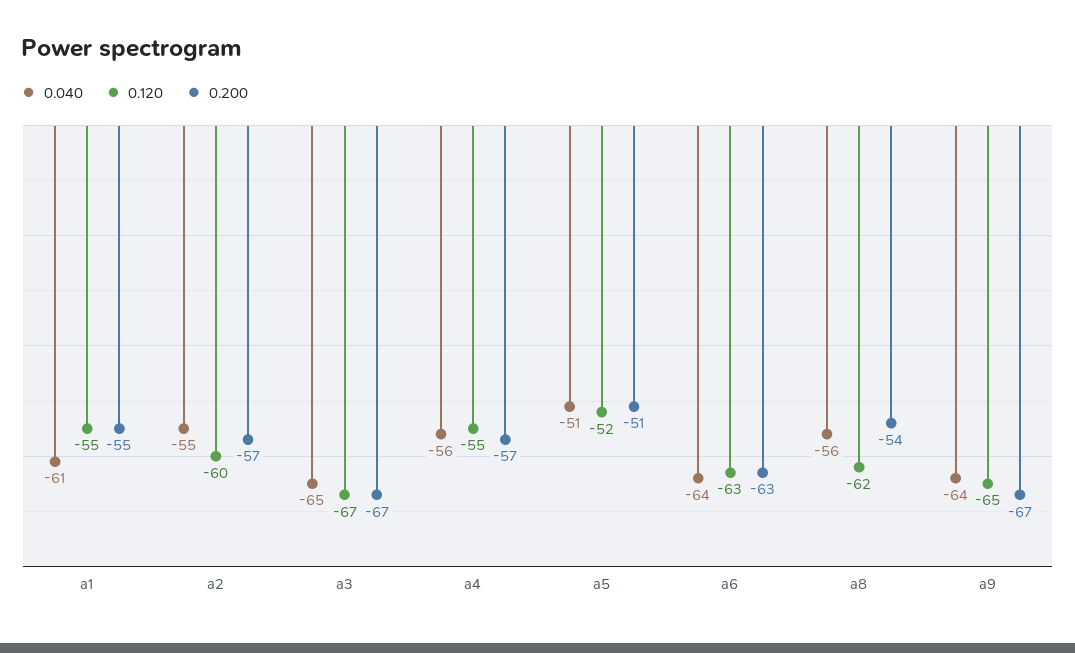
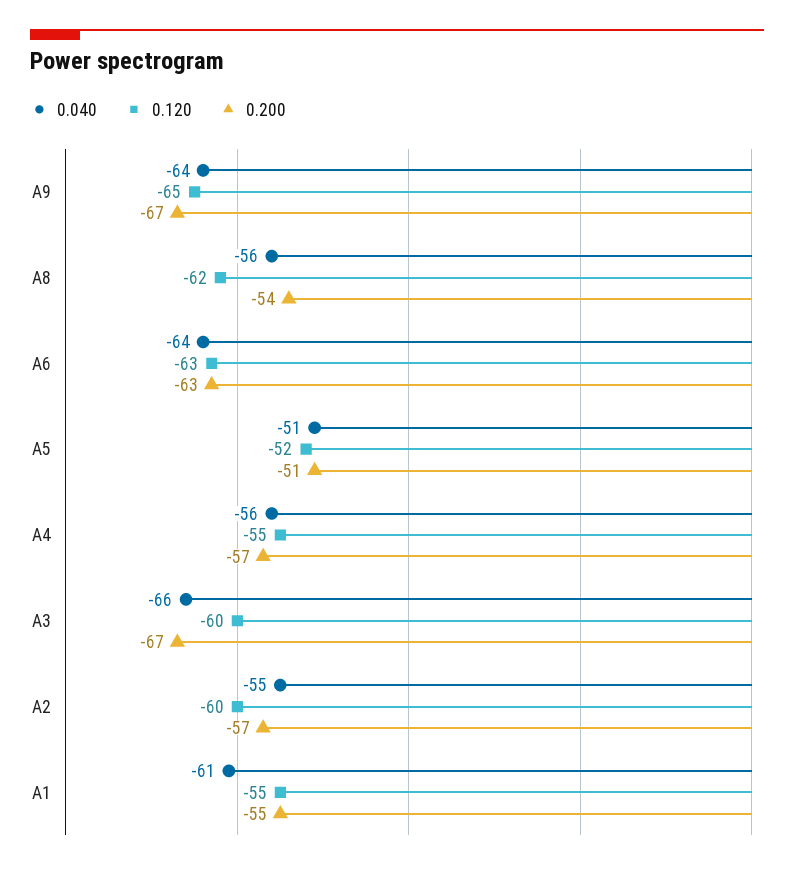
0.040, a3: -65 -> -66
0.120, a3: -67 -> -60

